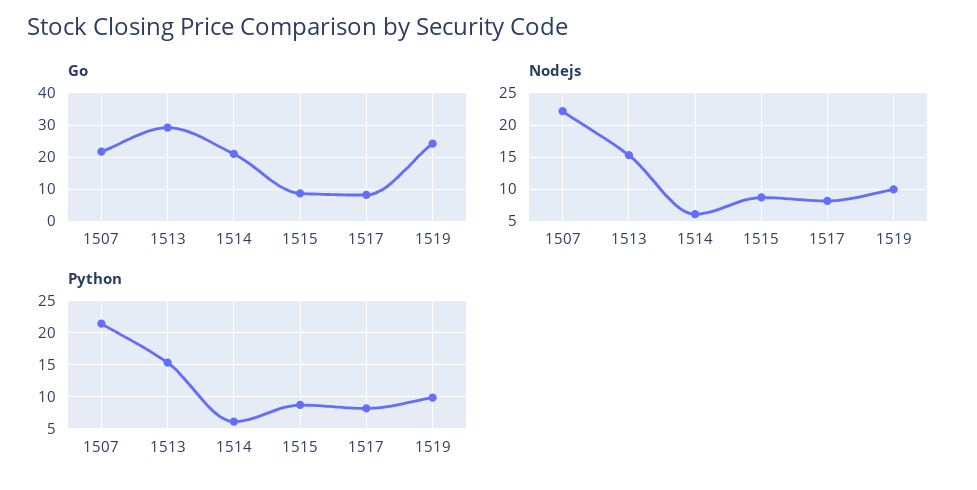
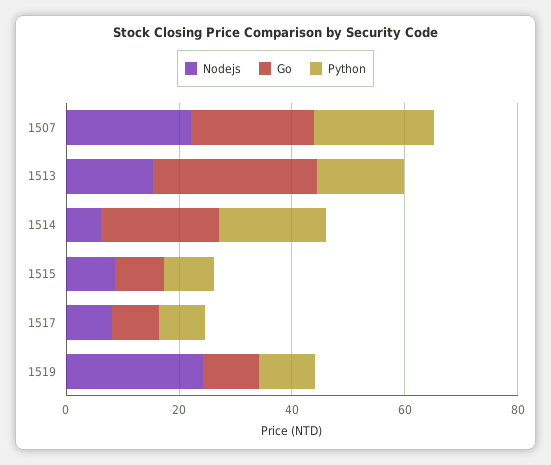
Go, 1519: 24 -> 10
Nodejs, 1519: 10 -> 25
Python, 1514: 6 -> 20

